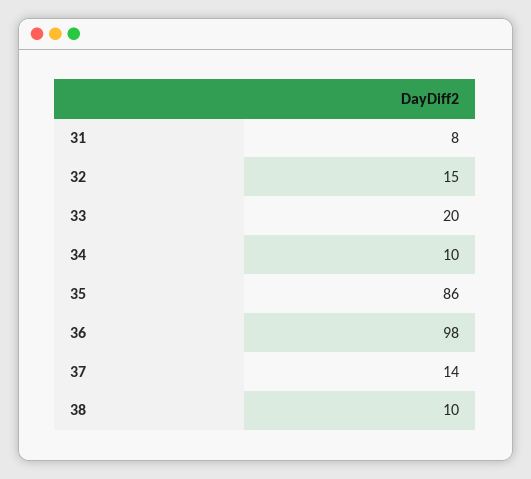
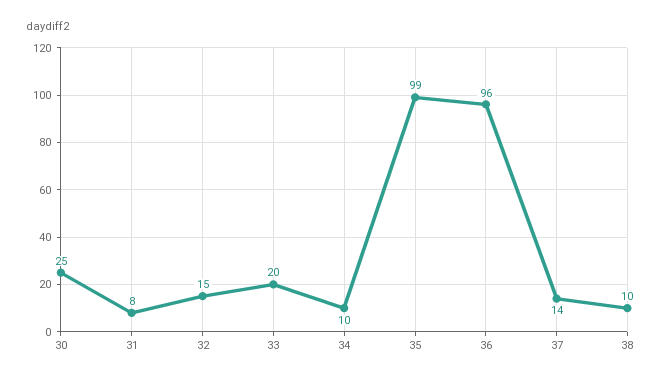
35: 86 -> 99
36: 98 -> 96
30: none -> 25

